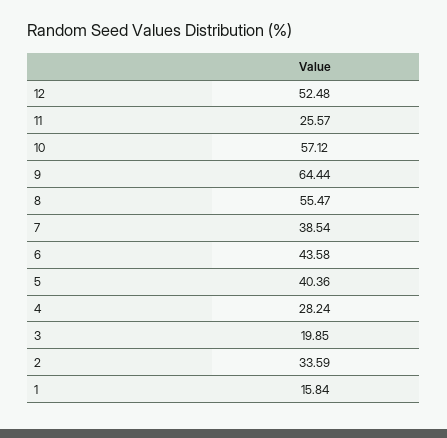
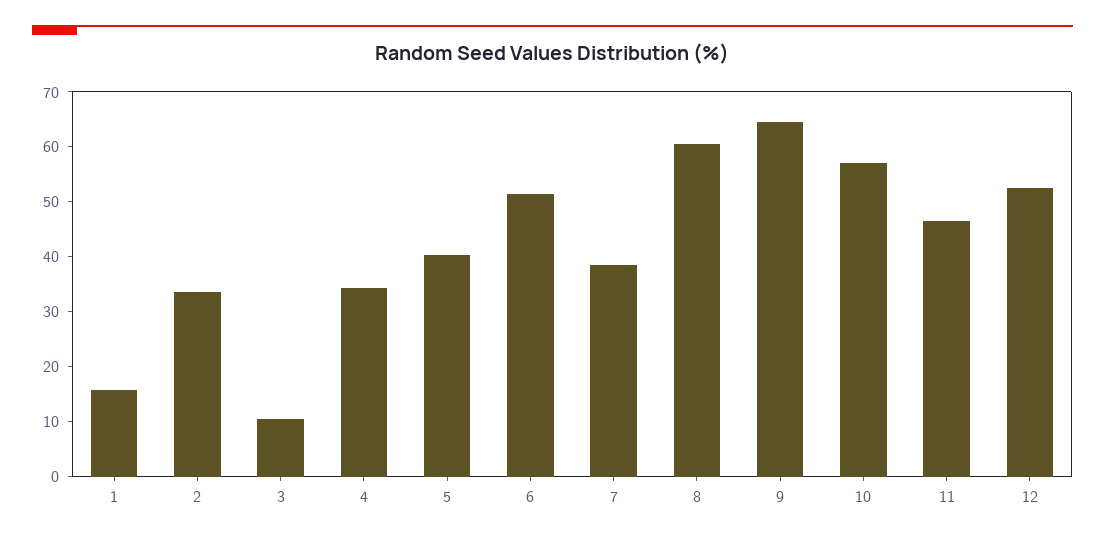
11: 25.57 -> 46
8: 55.47 -> 60
6: 43.58 -> 52
4: 28.24 -> 34
3: 19.85 -> 10

